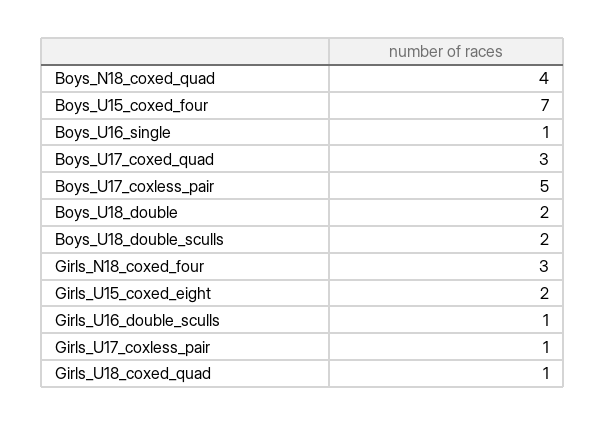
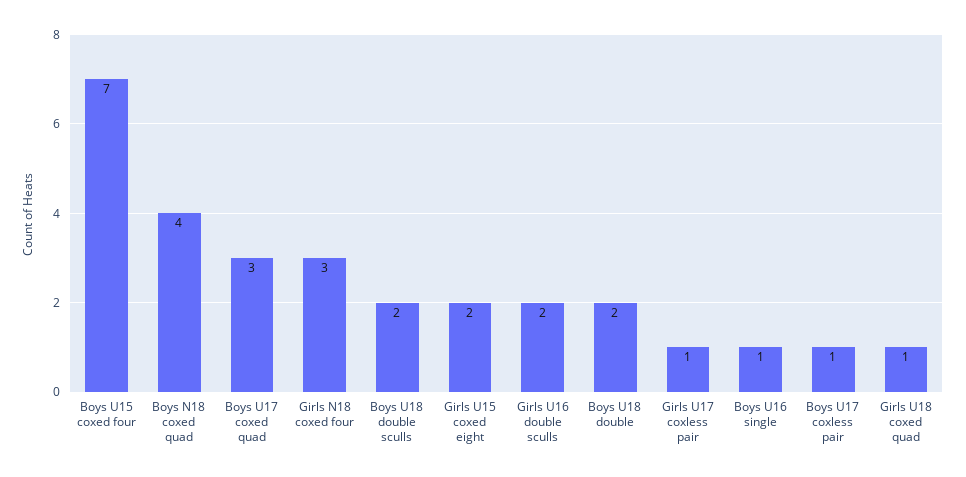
Boys_U17_coxless_pair: 5 -> 1
Girls_U16_double_sculls: 1 -> 2

